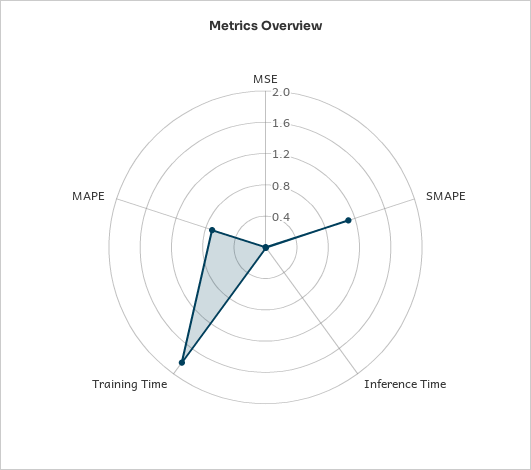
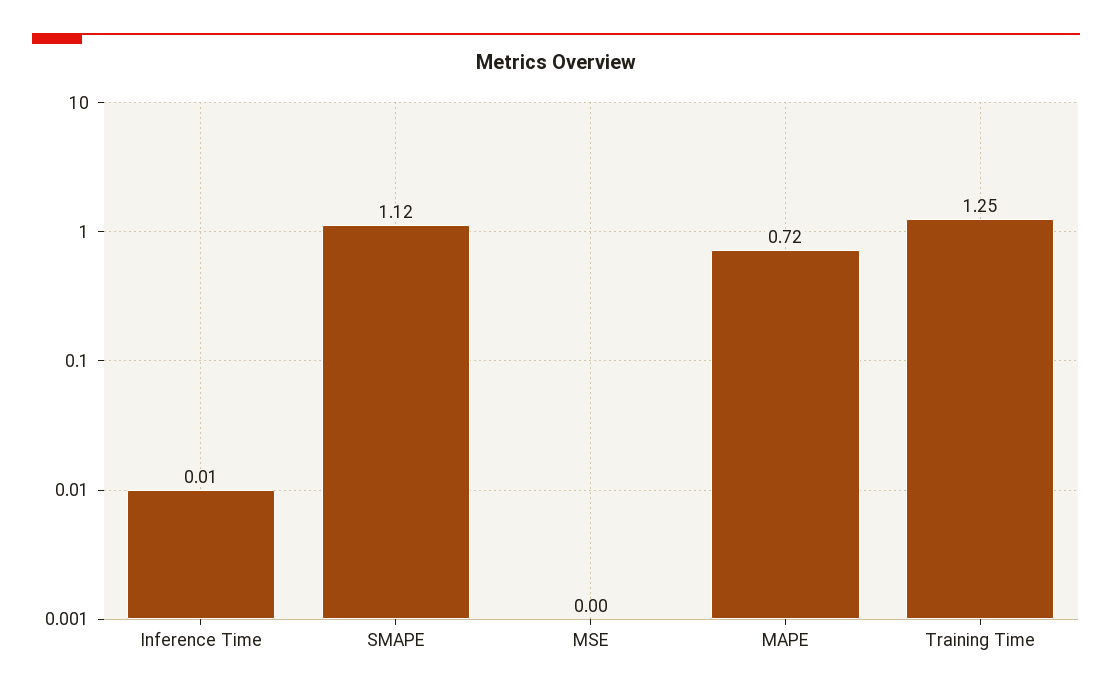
Training Time: 1.8 -> 1.25

